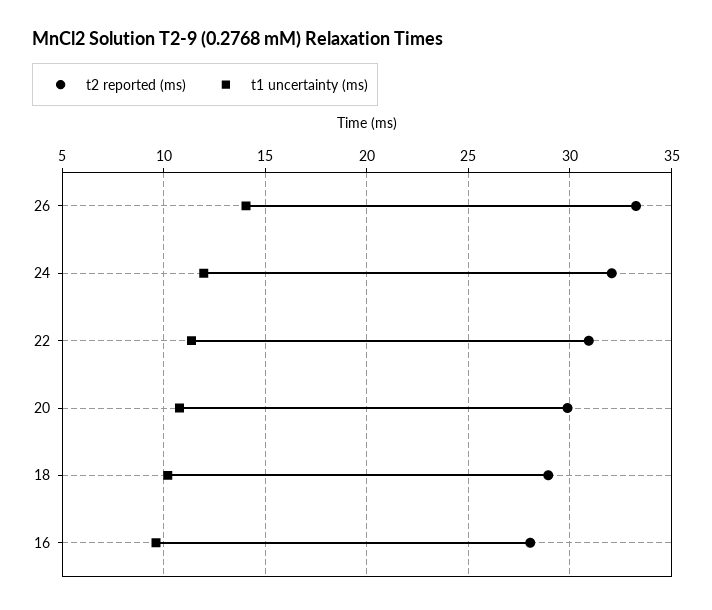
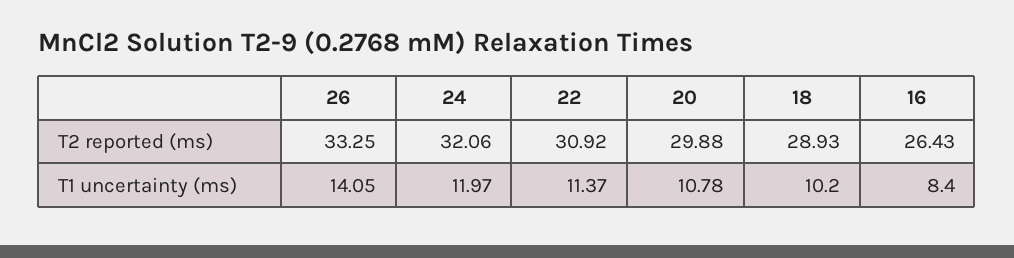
t2 reported (ms), 16: 28 -> 26.43
t1 uncertainty (ms), 16: 9.5 -> 8.4

